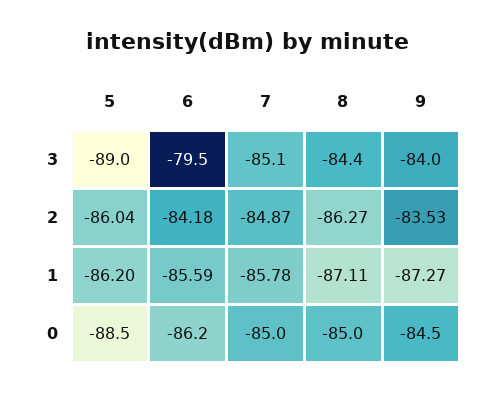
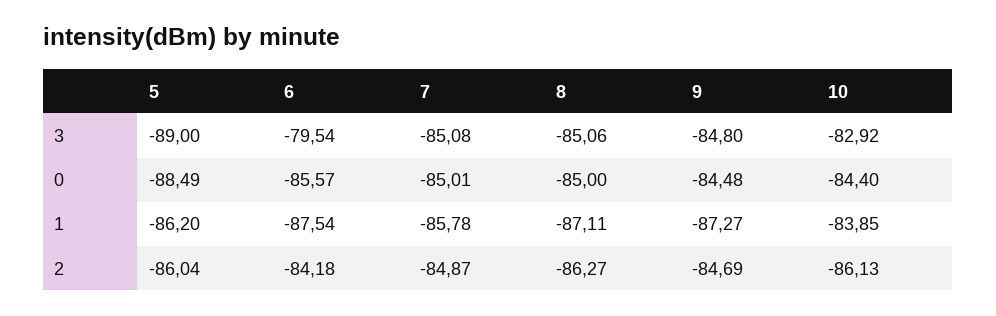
8, 3: -84.4 -> -85.06
9, 3: -84 -> -84.8
9, 2: -83.53 -> -84.69
6, 1: -85.59 -> -87.54
6, 0: -86.2 -> -85.57
10, 3: none -> -82.92
10, 0: none -> -84.4
10, 1: none -> -83.85
10, 2: none -> -86.13

